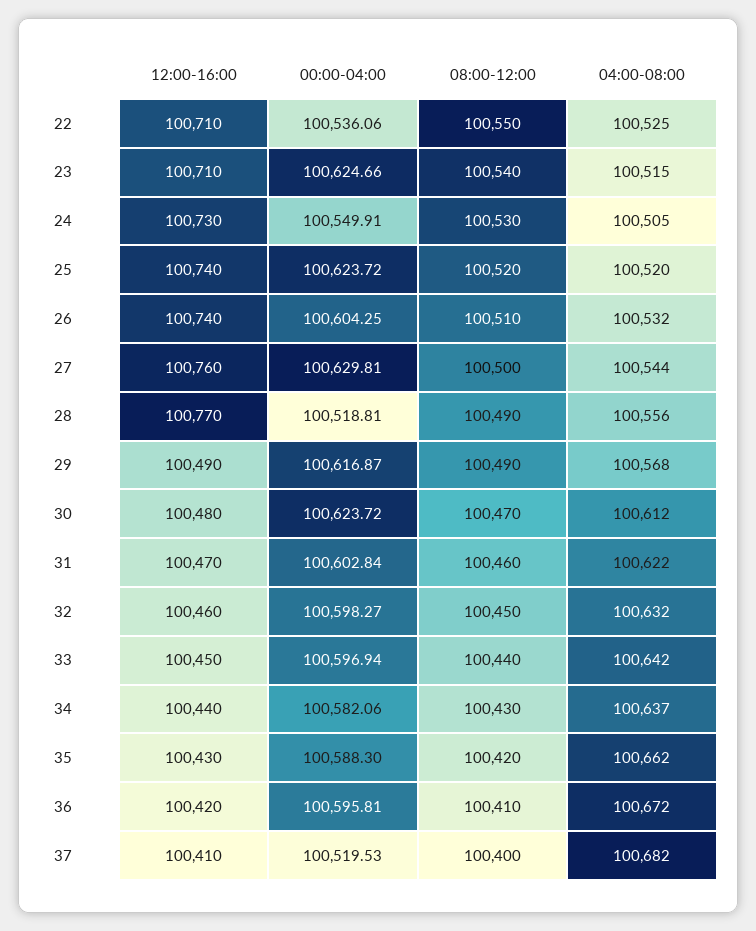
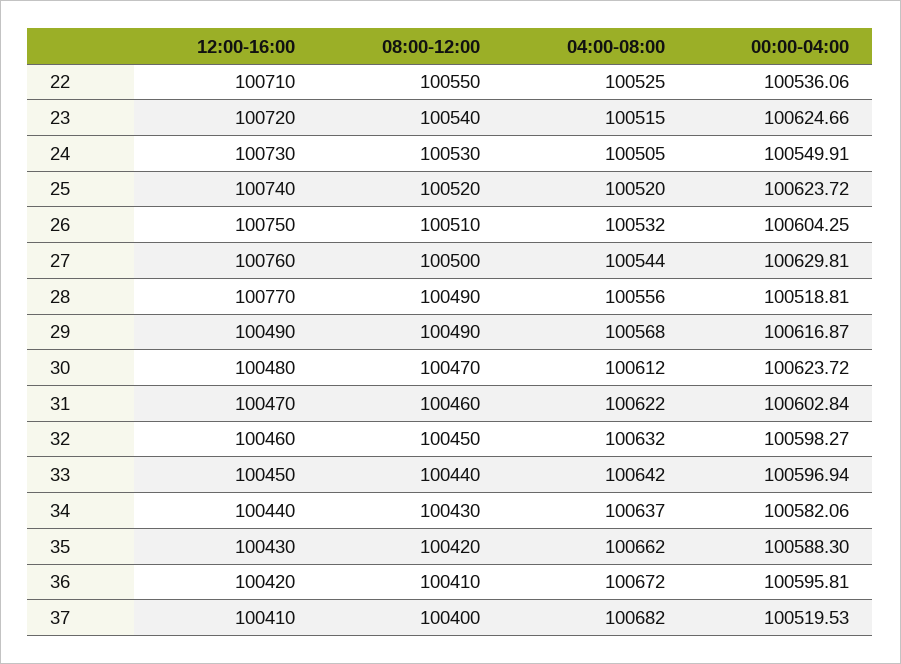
12:00-16:00, 23: 100710 -> 100720
12:00-16:00, 26: 100740 -> 100750

